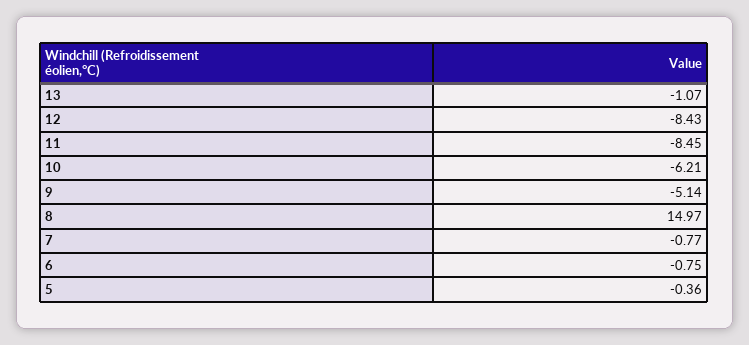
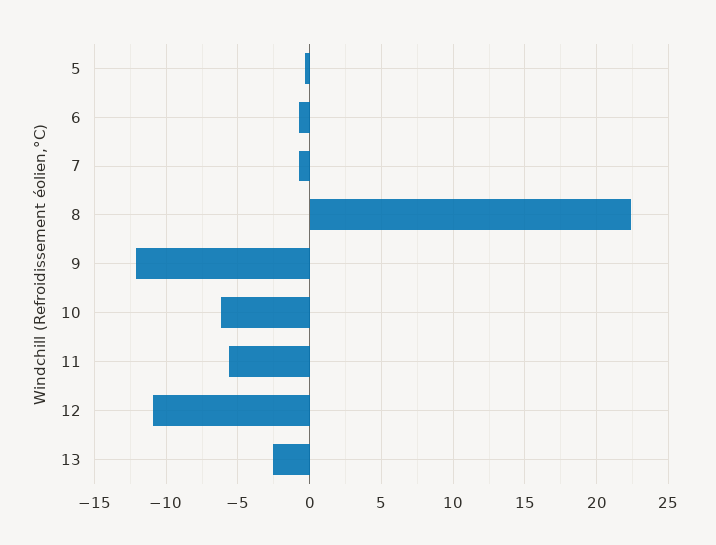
13: -1.07 -> -2.5
12: -8.43 -> -11
11: -8.45 -> -5.5
9: -5.14 -> -12
8: 14.97 -> 22.5

